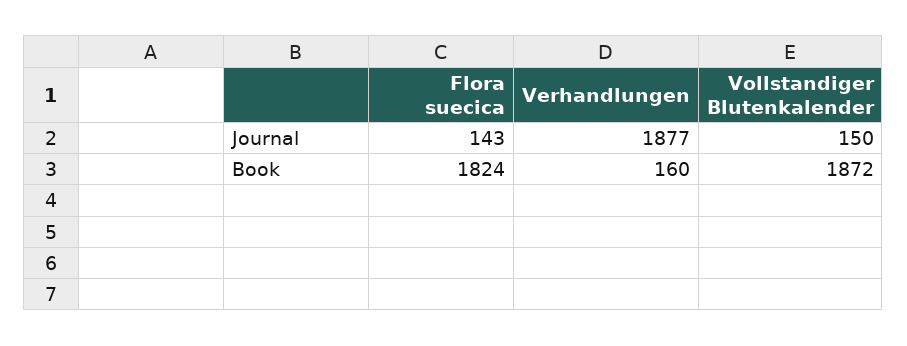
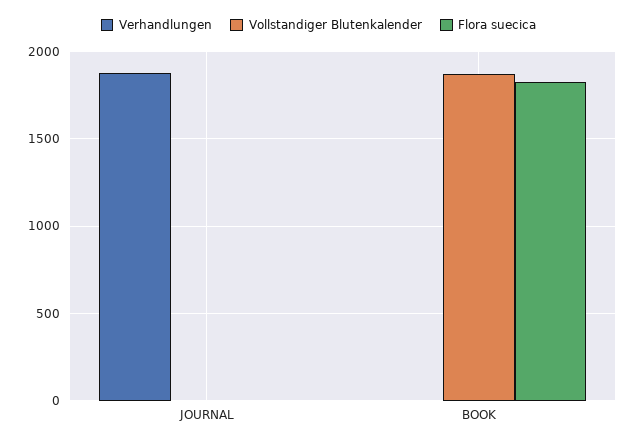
Flora suecica, Journal: 143 -> 0
Vollstandiger Blutenkalender, Journal: 150 -> 0
Verhandlungen, Book: 160 -> 0

